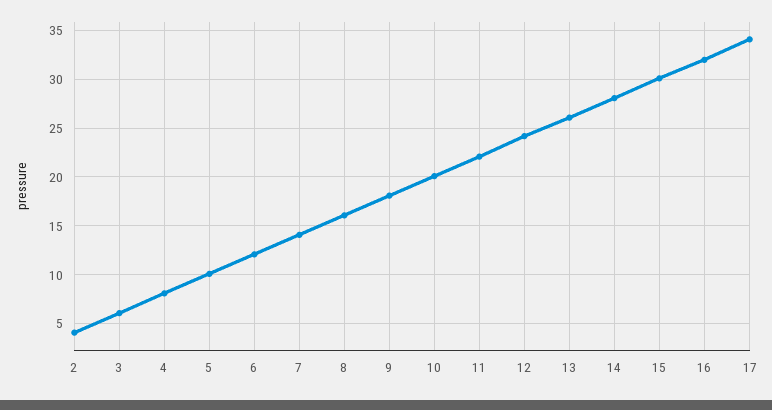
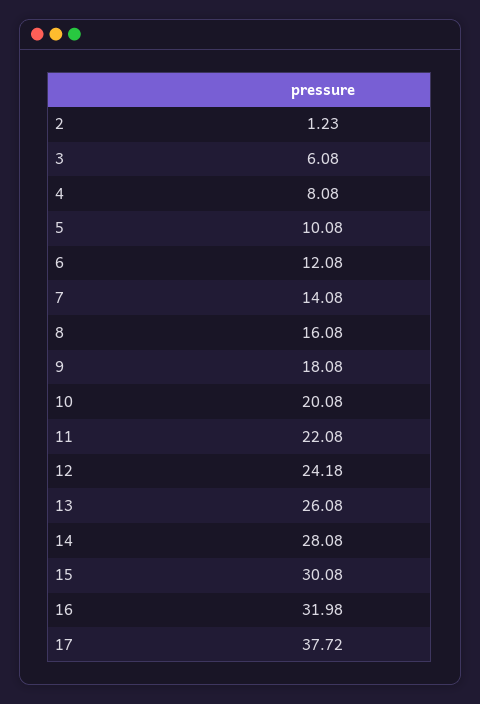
2: 4 -> 1.23
17: 34 -> 37.72

